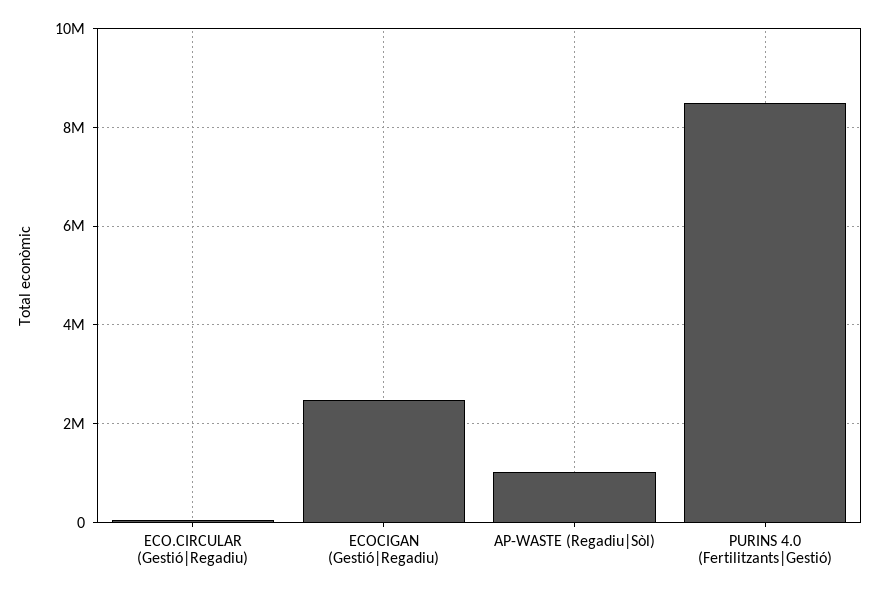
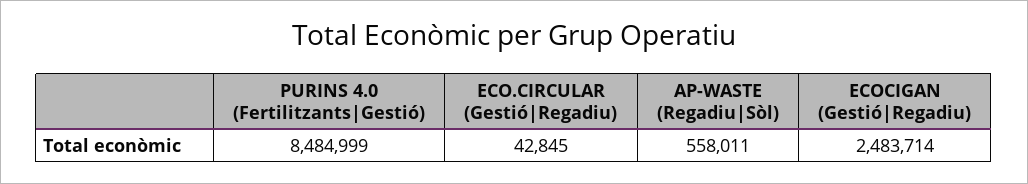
AP-WASTE (Regadiu|Sòl): 1000000 -> 558011

